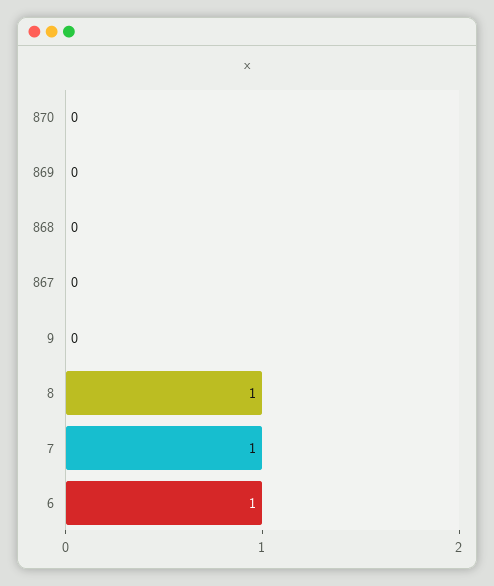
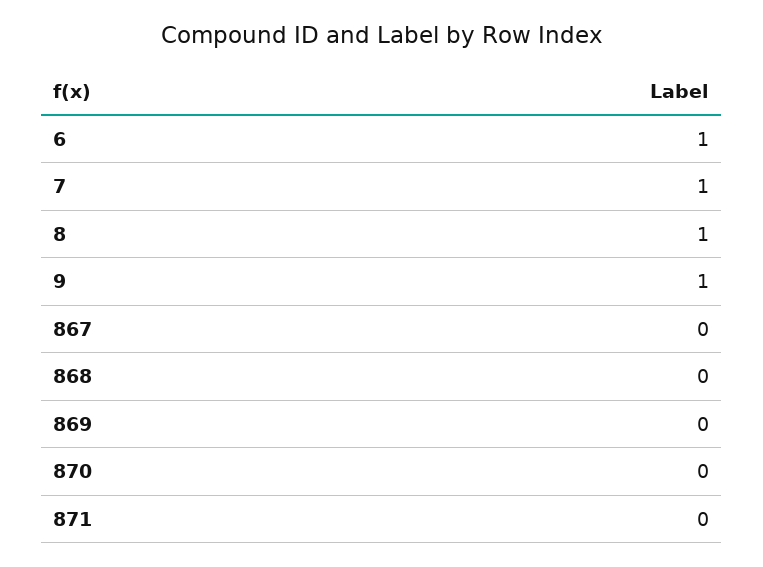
9: 0 -> 1
871: none -> 0

